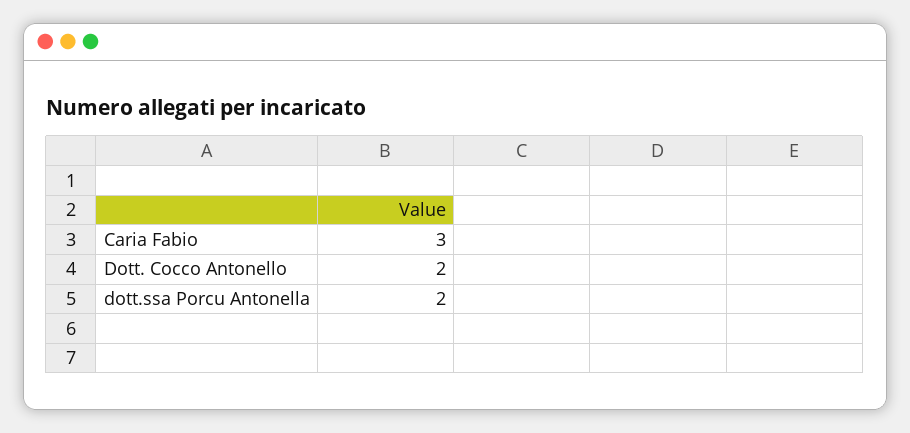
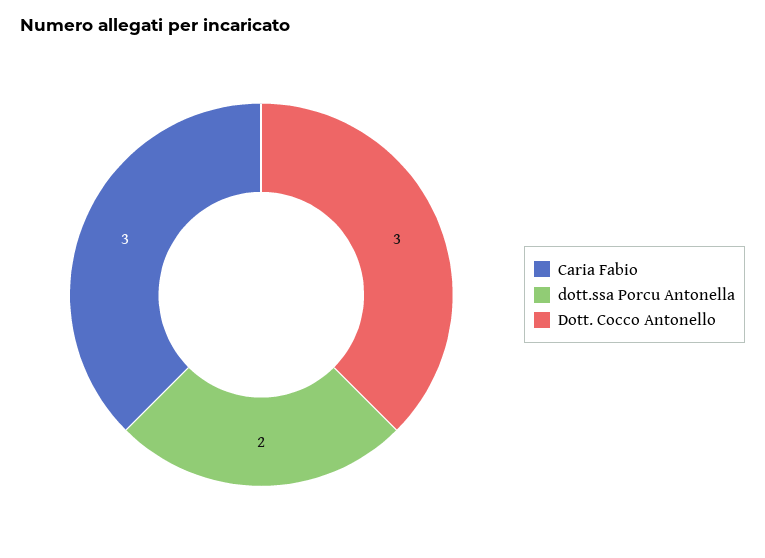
Dott. Cocco Antonello: 2 -> 3

